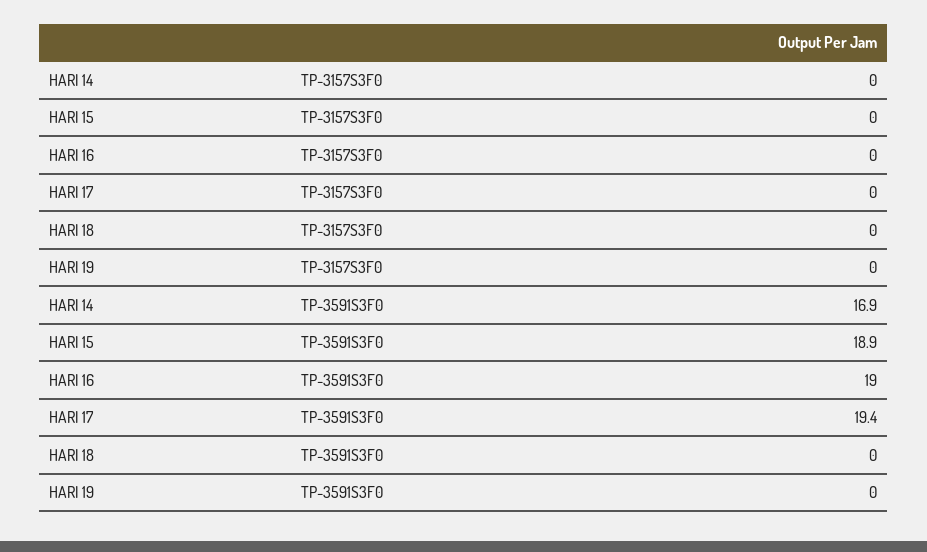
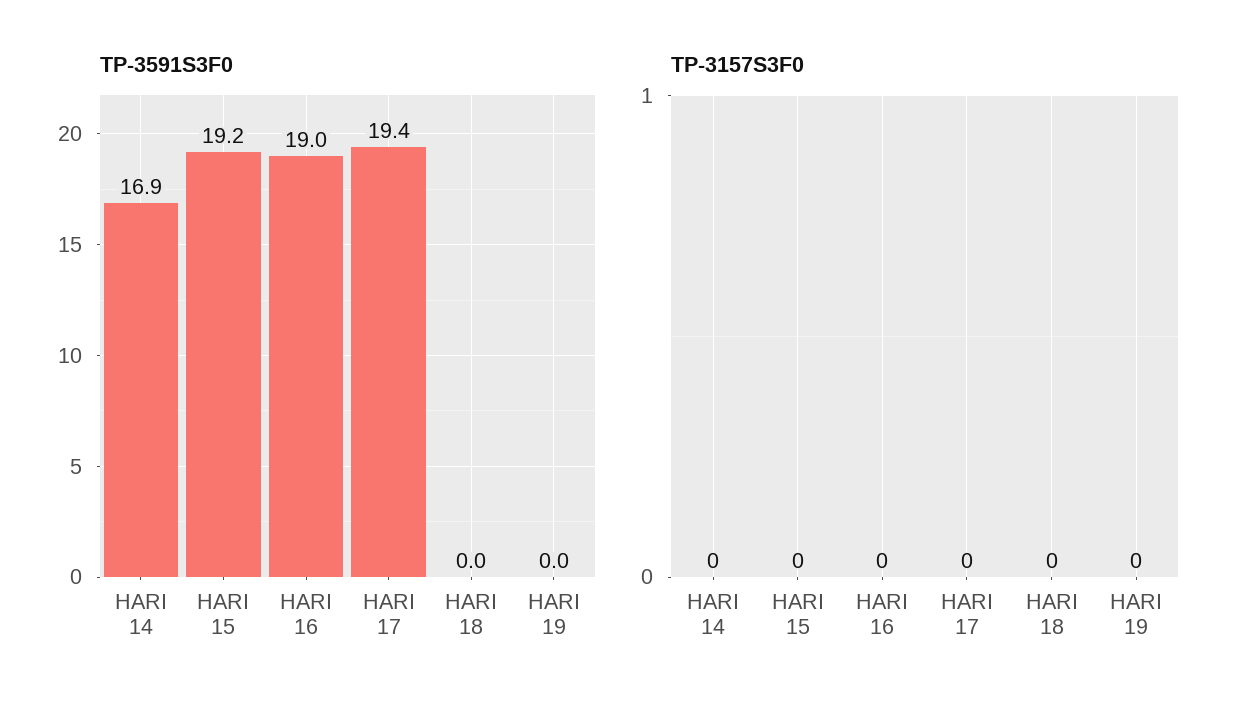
TP-3591S3F0, HARI 15: 18.9 -> 19.2

